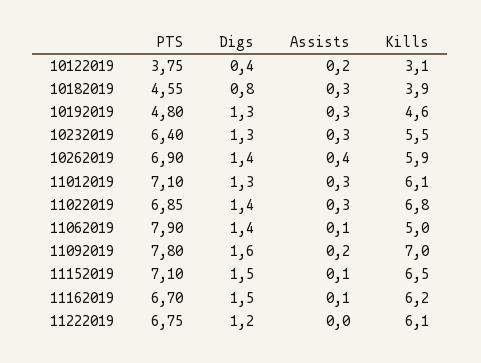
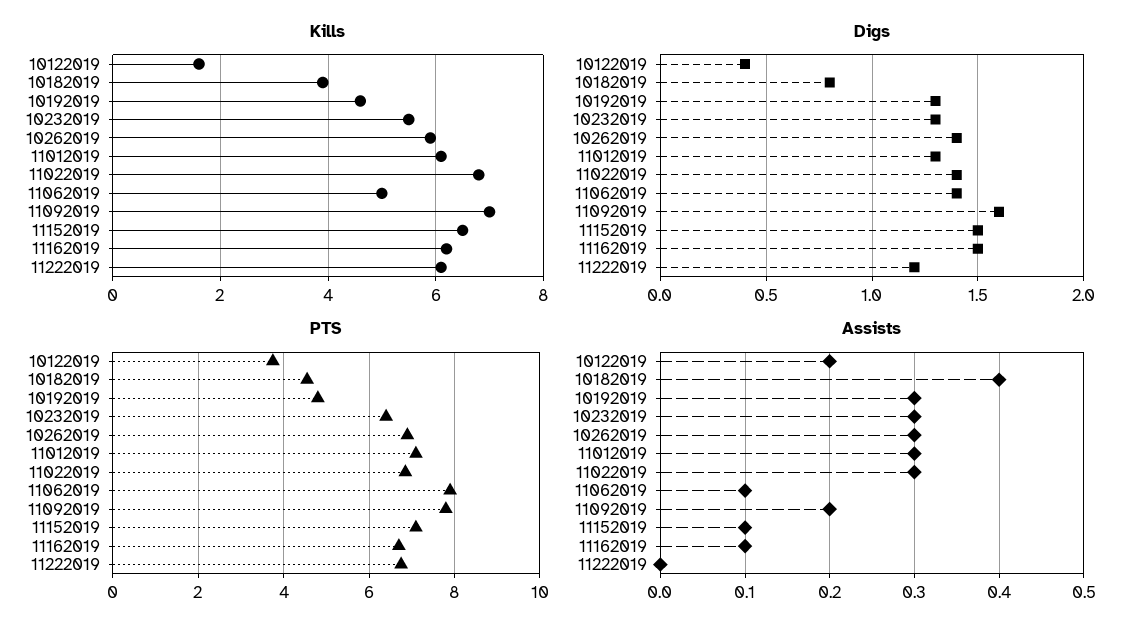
Kills, 10122019: 3.1 -> 1.5
Assists, 10182019: 0.3 -> 0.4
Assists, 10262019: 0.4 -> 0.3

